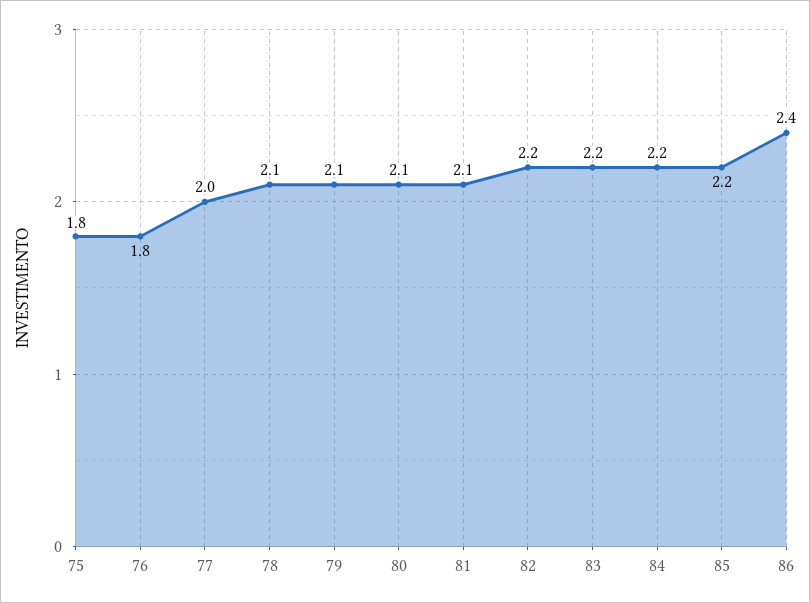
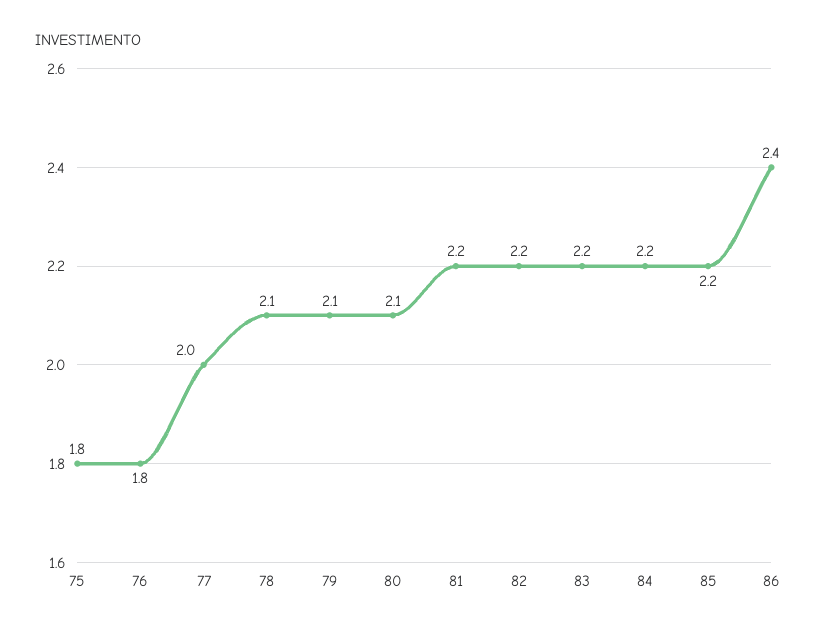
81: 2.1 -> 2.2

